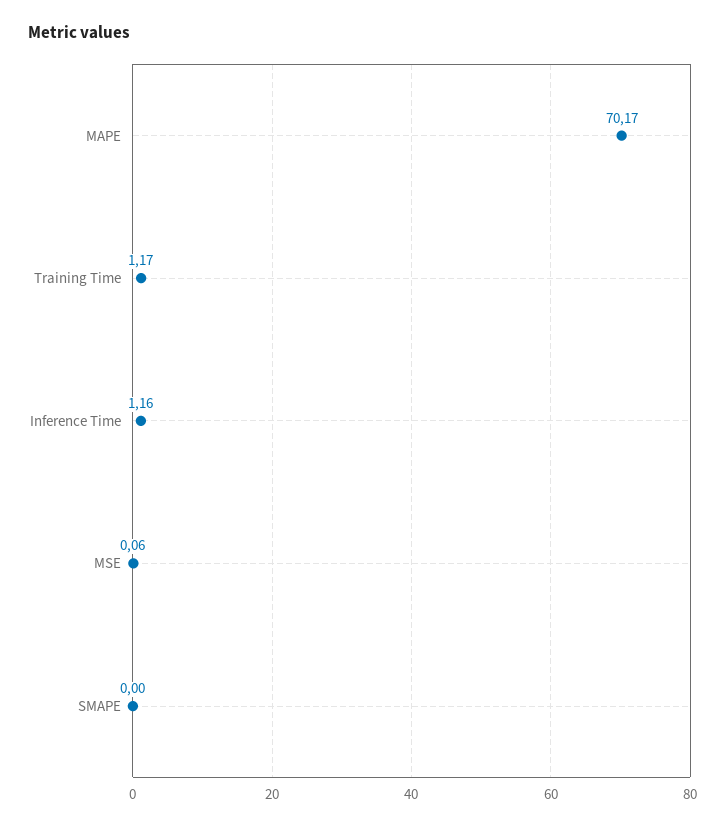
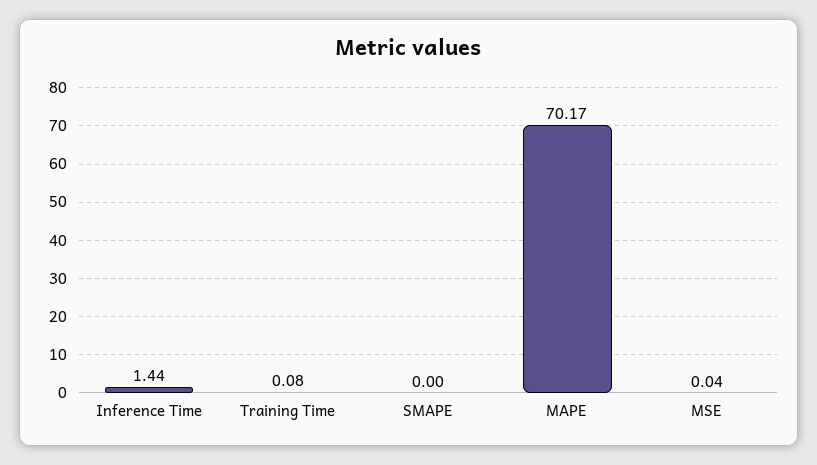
Training Time: 1.17 -> 0.08
Inference Time: 1.16 -> 1.44
MSE: 0.06 -> 0.04

